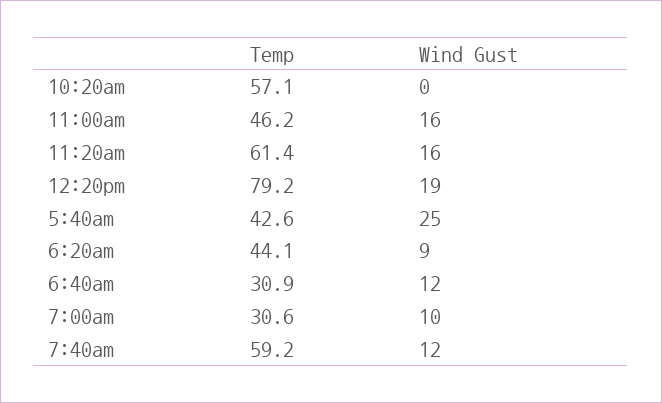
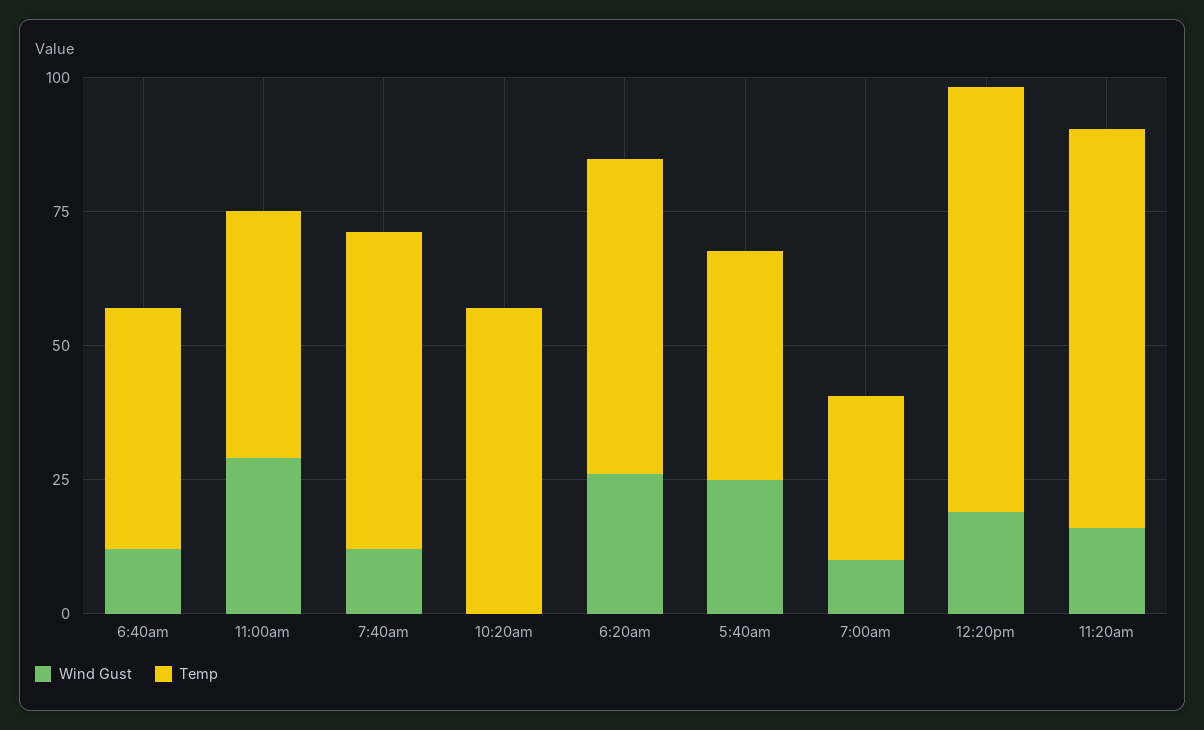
Wind Gust, 11:00am: 16 -> 30
Temp, 11:20am: 61.4 -> 75
Temp, 6:20am: 44.1 -> 60
Wind Gust, 6:20am: 9 -> 25
Temp, 6:40am: 30.9 -> 45

